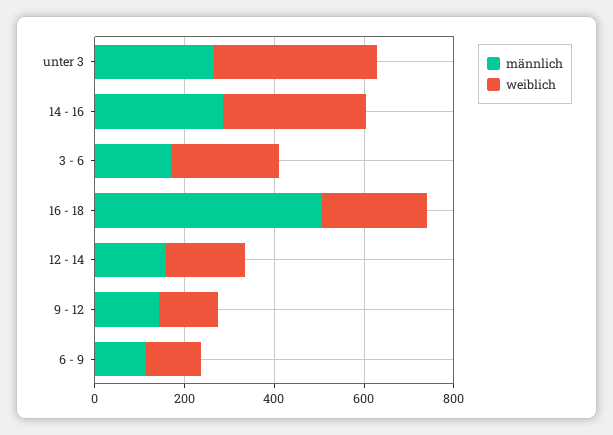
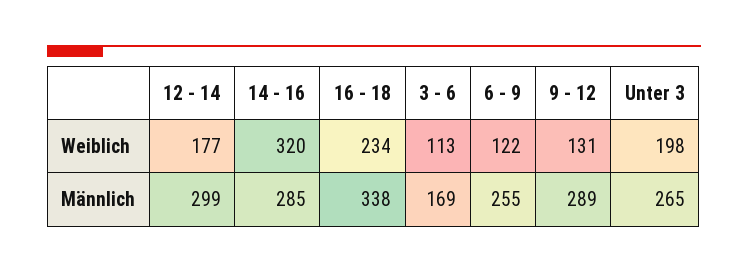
weiblich, unter 3: 350 -> 198
weiblich, 3 - 6: 250 -> 113
männlich, 16 - 18: 500 -> 338
männlich, 12 - 14: 150 -> 299
männlich, 9 - 12: 150 -> 289
männlich, 6 - 9: 100 -> 255

